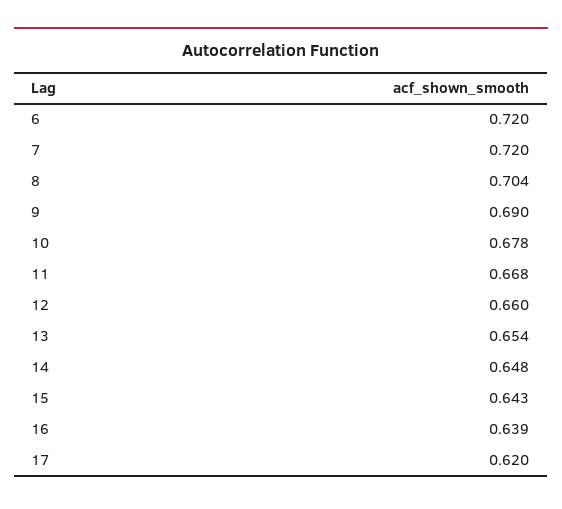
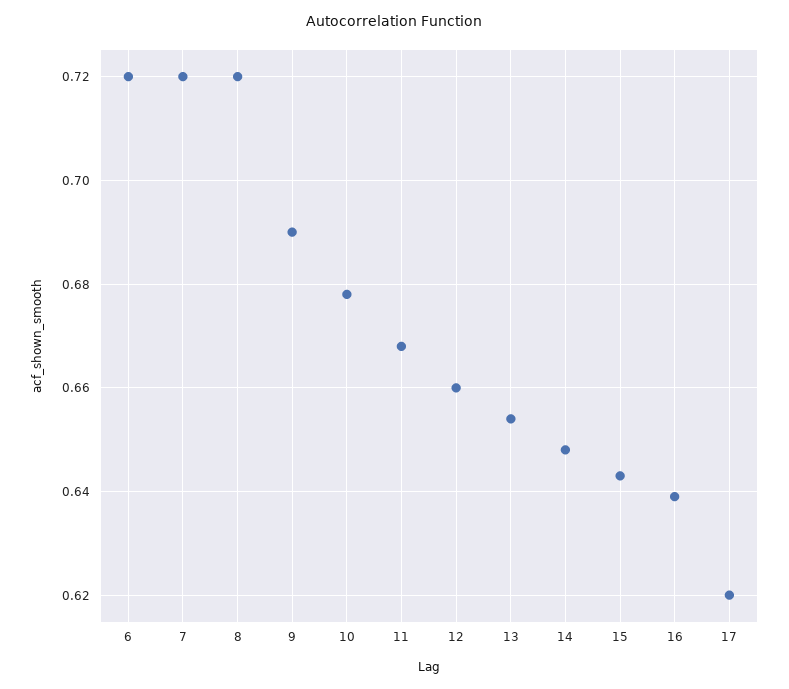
8: 0.704 -> 0.72

